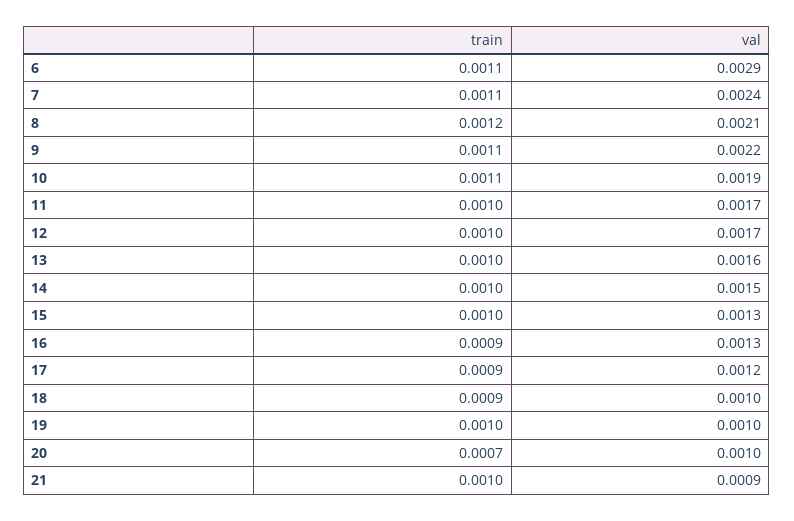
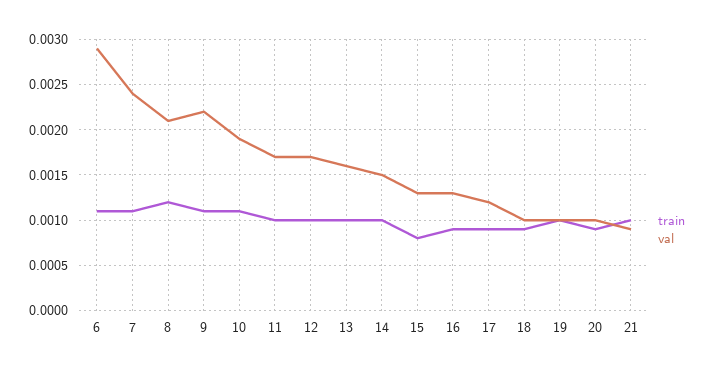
train, 15: 0.001 -> 0.0008
train, 20: 0.0007 -> 0.0009

